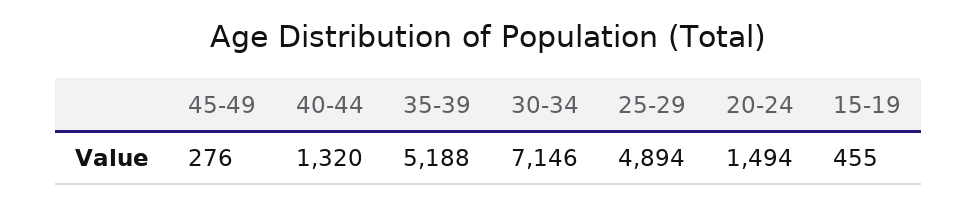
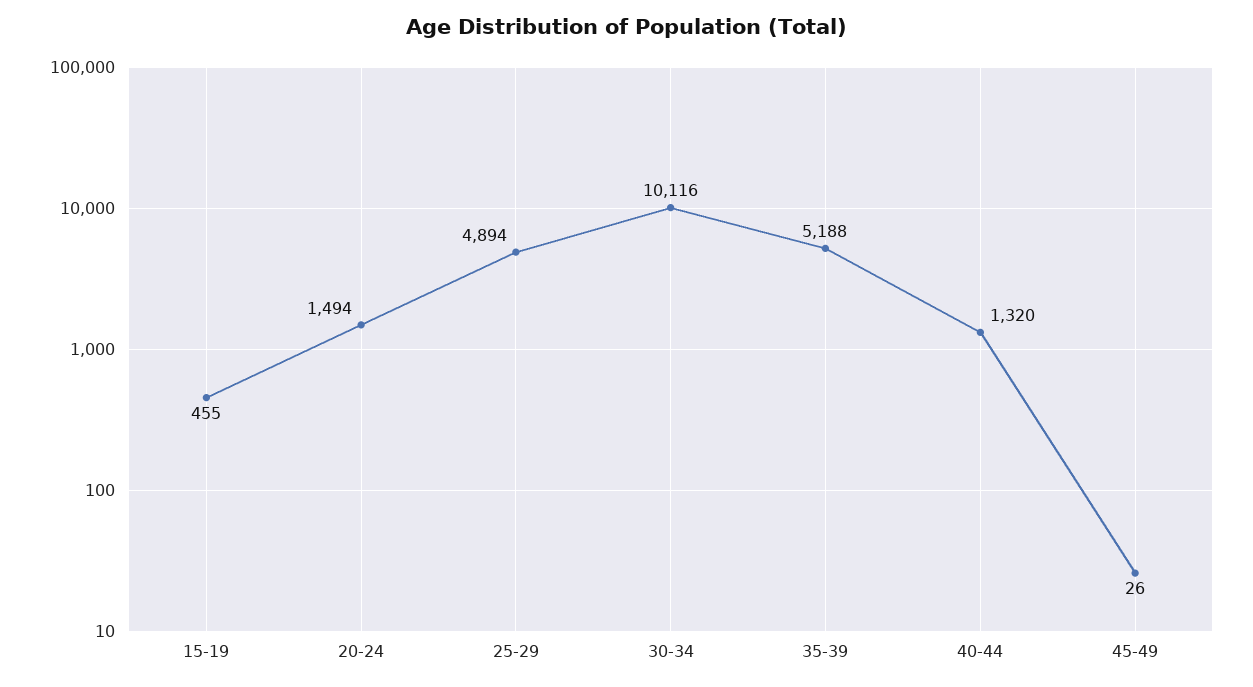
45-49: 276 -> 26
30-34: 7146 -> 10116

